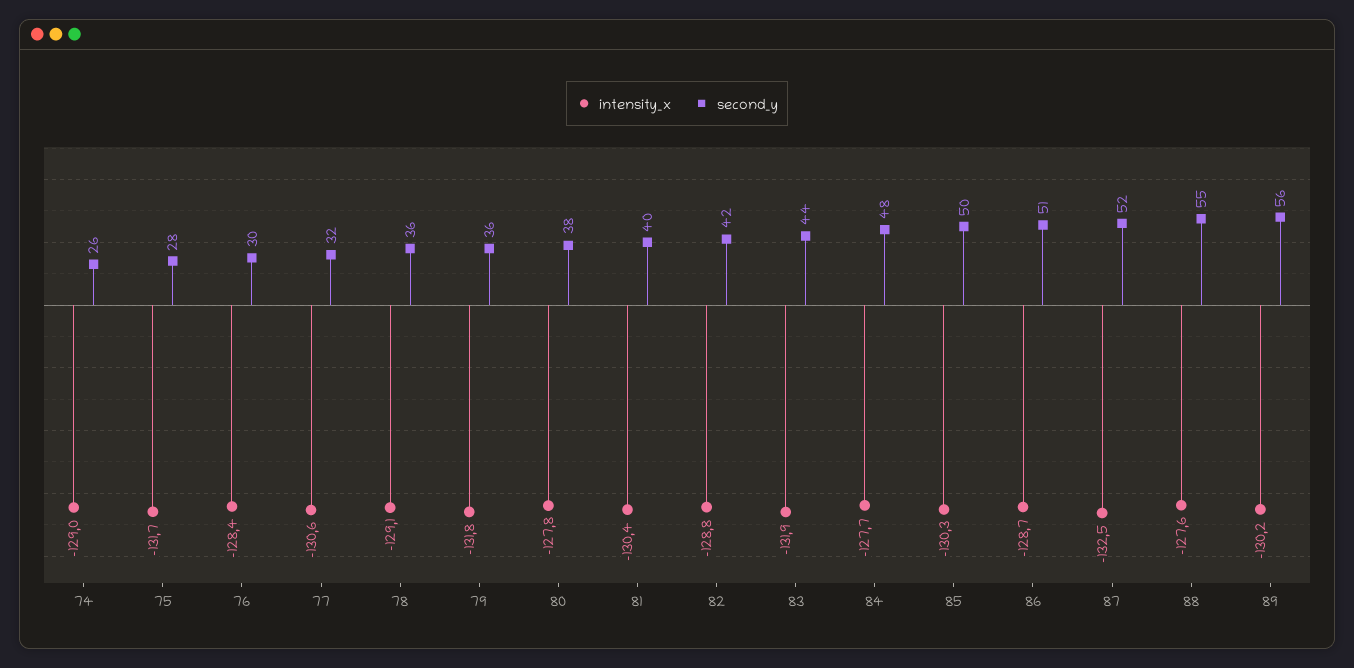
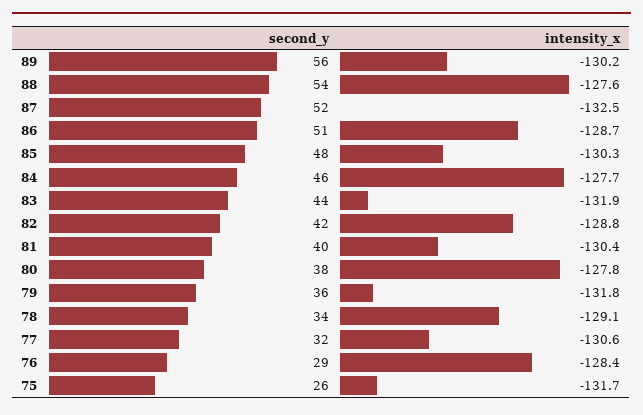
intensity_x, 74: -129 -> none
second_y, 74: 26 -> none
second_y, 75: 28 -> 26
second_y, 76: 30 -> 29
second_y, 78: 36 -> 34
second_y, 84: 48 -> 46
second_y, 85: 50 -> 48
second_y, 88: 55 -> 54

